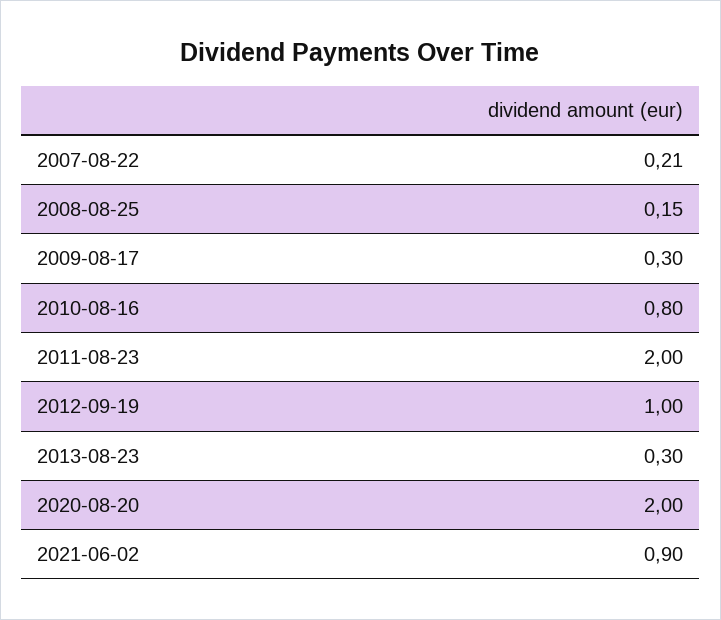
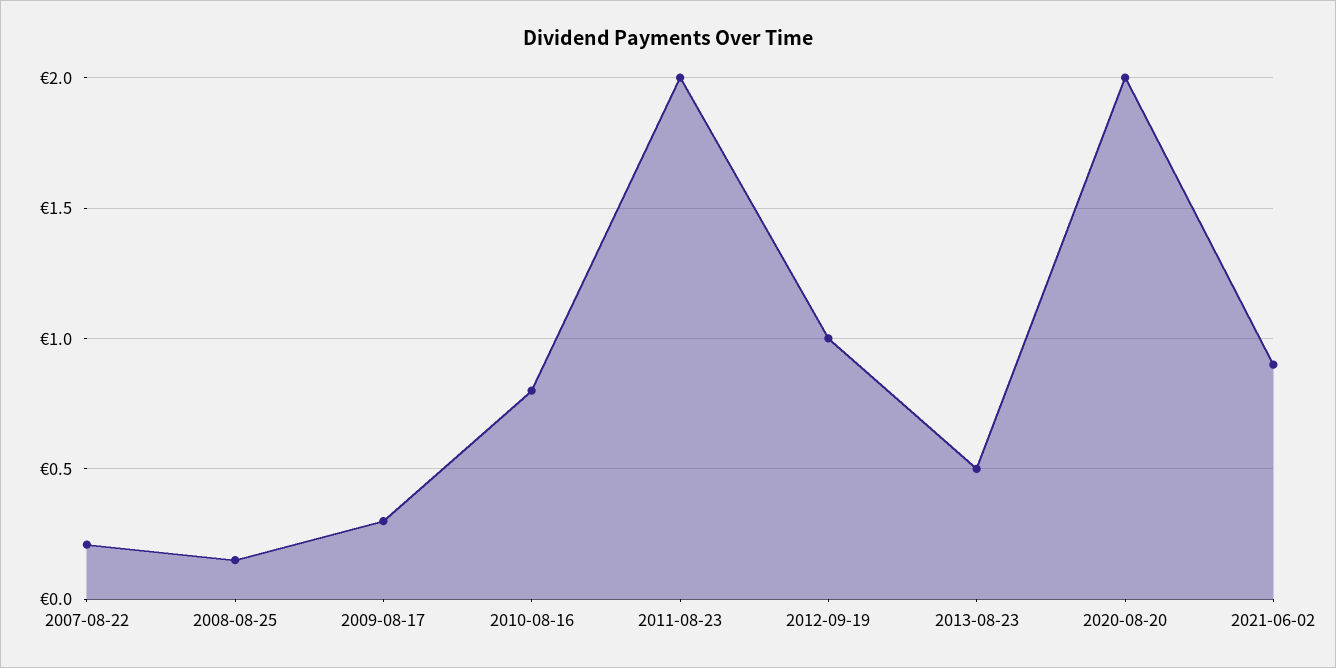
2013-08-23: 0.3 -> 0.5

